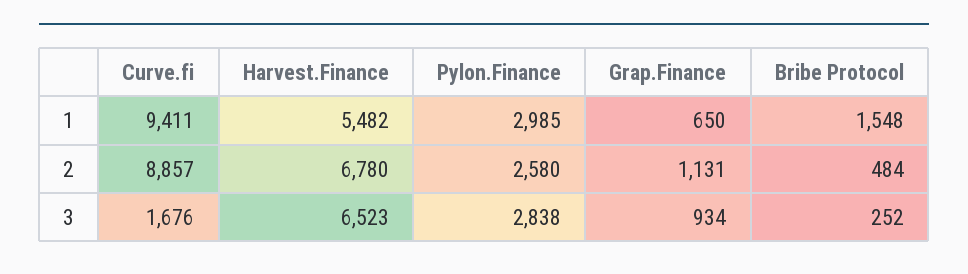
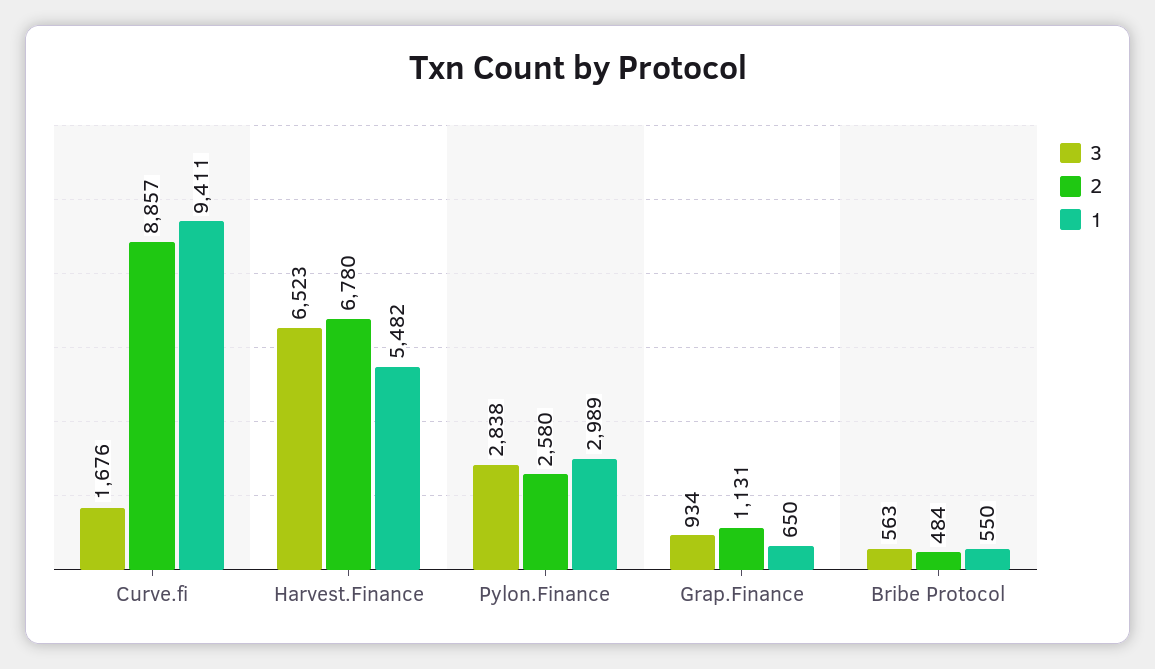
1, Pylon.Finance: 2985 -> 2989
1, Bribe Protocol: 1548 -> 550
3, Bribe Protocol: 252 -> 563

